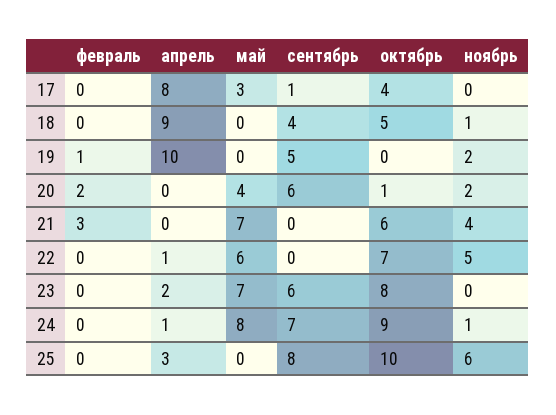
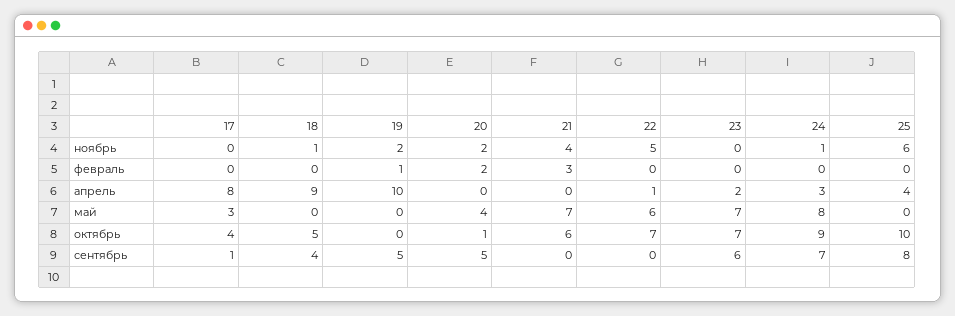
сентябрь, 20: 6 -> 5
октябрь, 23: 8 -> 7
апрель, 24: 1 -> 3
апрель, 25: 3 -> 4

